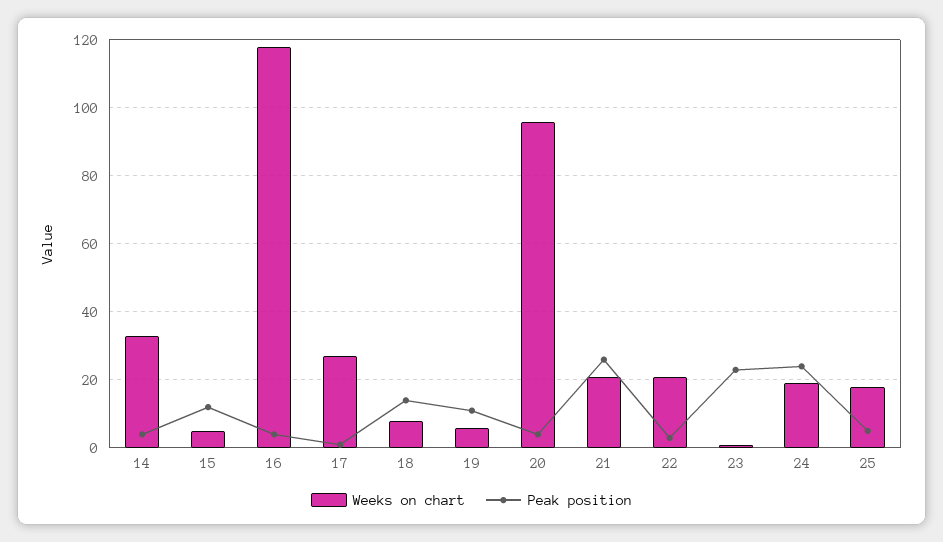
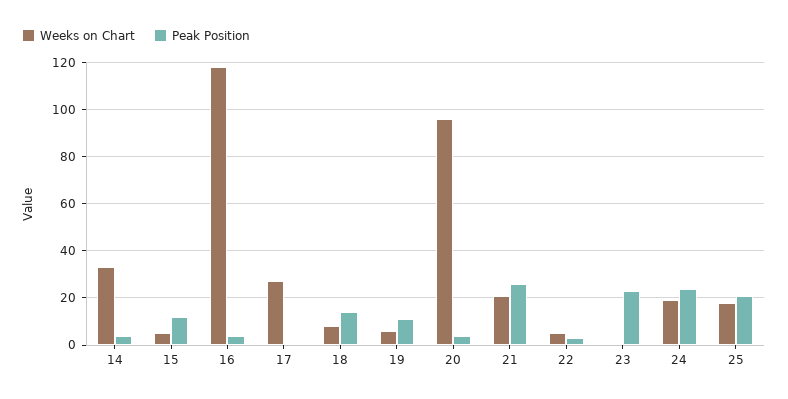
Weeks on chart, 22: 20 -> 5
Peak position, 25: 5 -> 20

